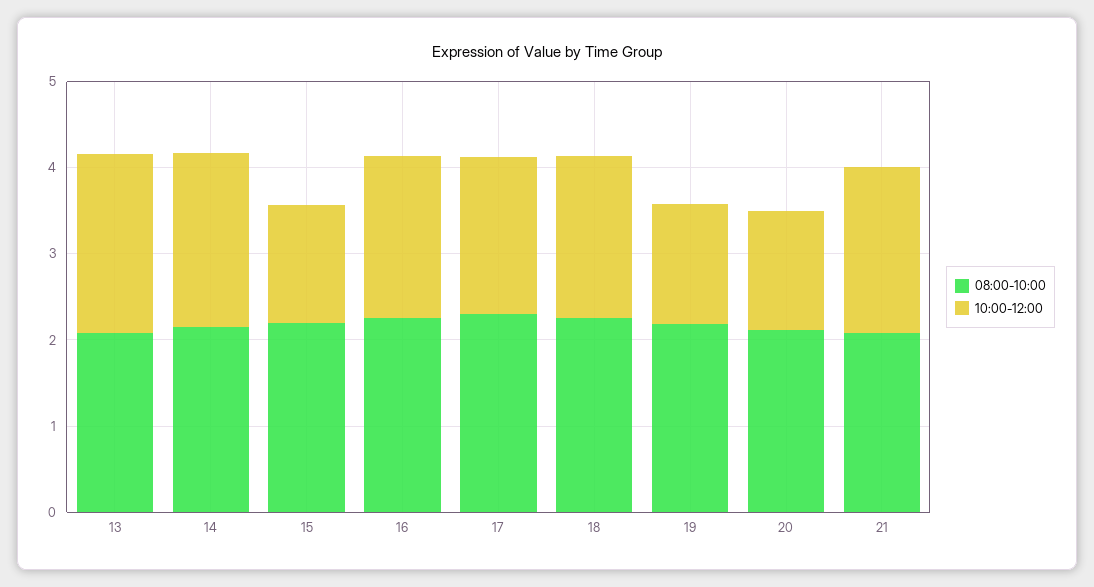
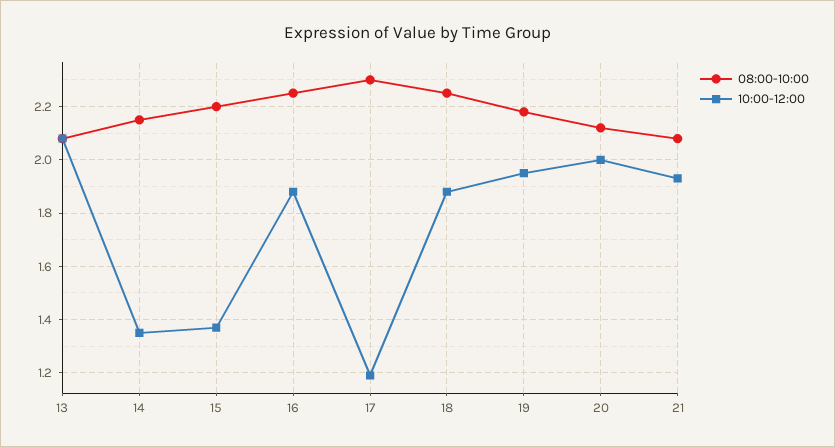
10:00-12:00, 14: 2 -> 1.35
10:00-12:00, 17: 1.8 -> 1.2
10:00-12:00, 19: 1.4 -> 1.95
10:00-12:00, 20: 1.4 -> 2

